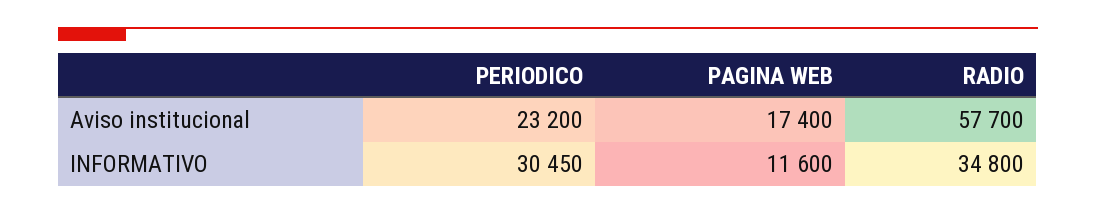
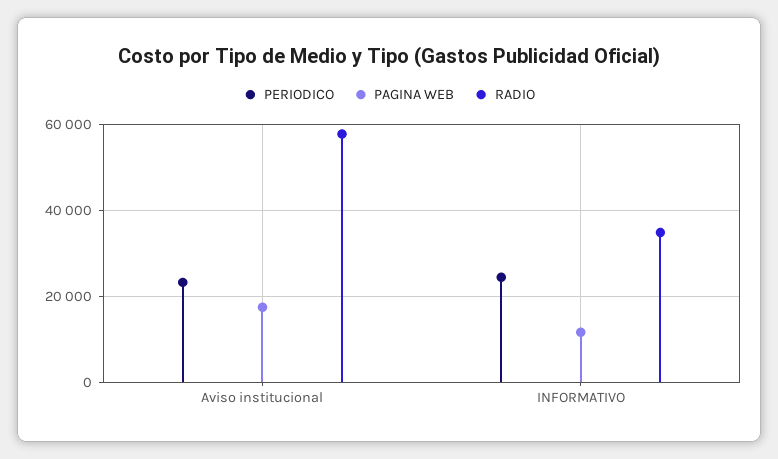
PERIODICO, INFORMATIVO: 30450 -> 24000

